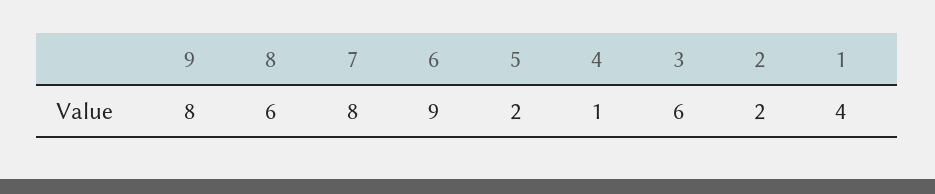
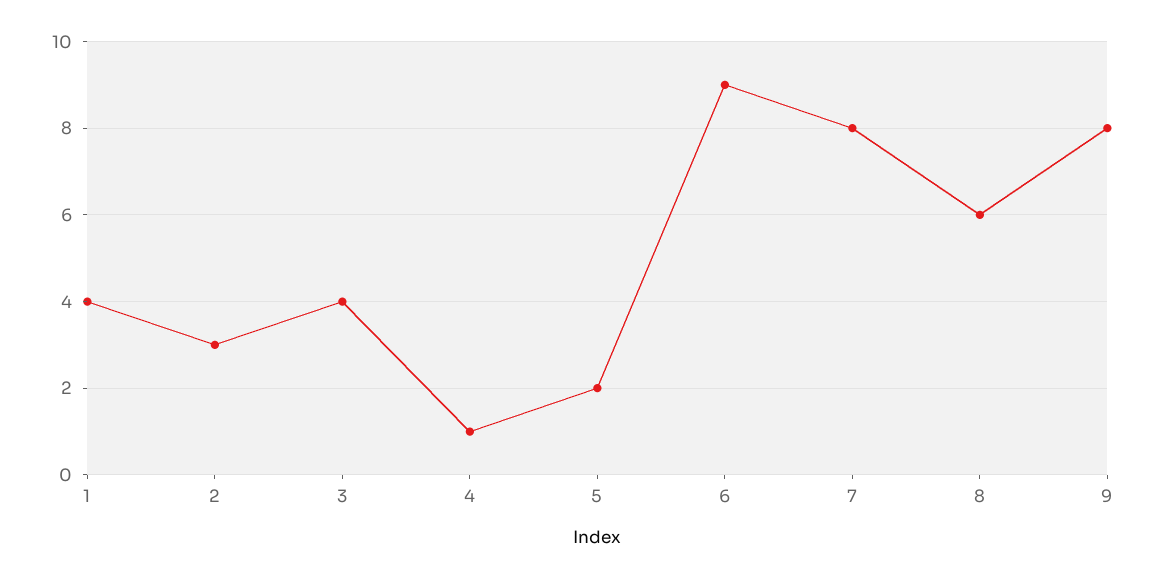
3: 6 -> 4
2: 2 -> 3

